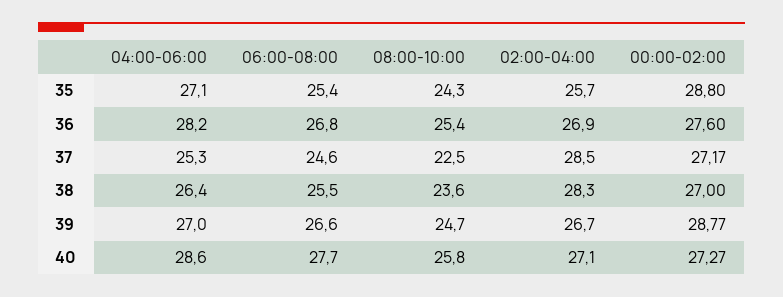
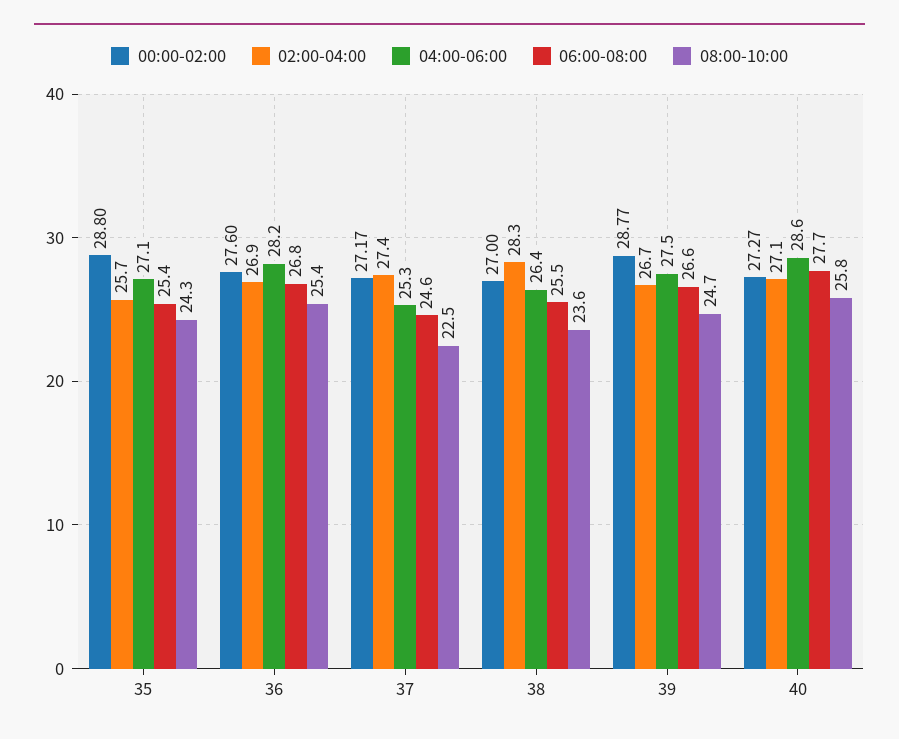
02:00-04:00, 37: 28.5 -> 27.4
04:00-06:00, 39: 27 -> 27.5

